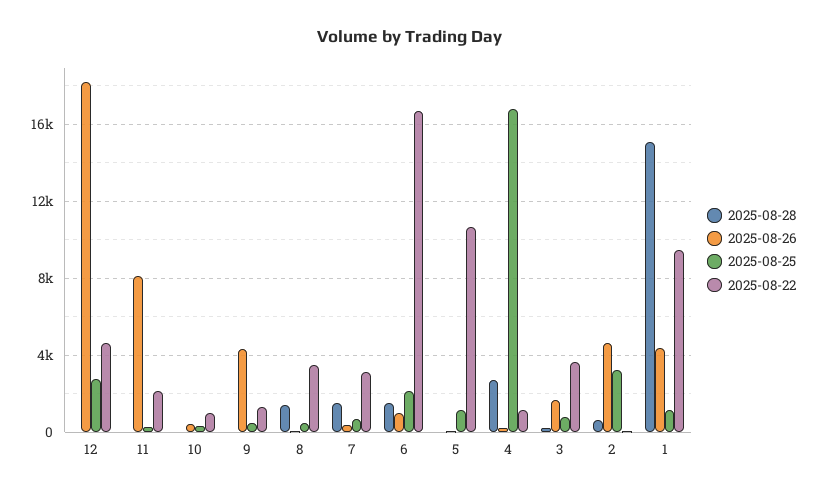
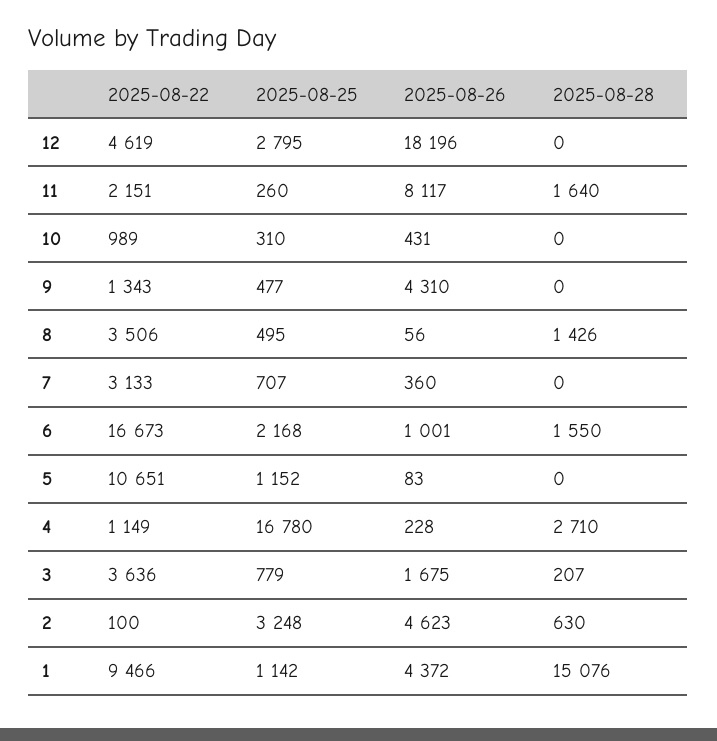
2025-08-28, 11: 0 -> 1640
2025-08-28, 7: 1500 -> 0

